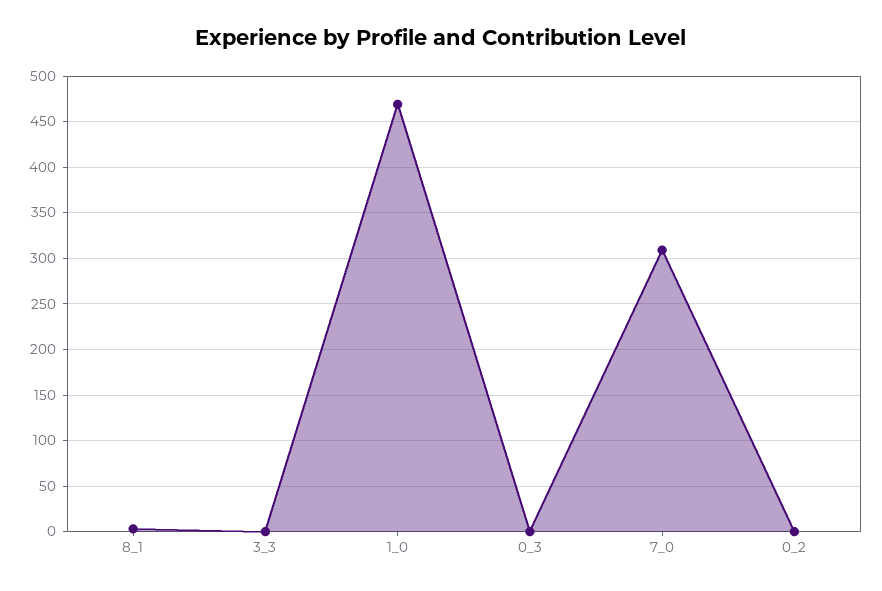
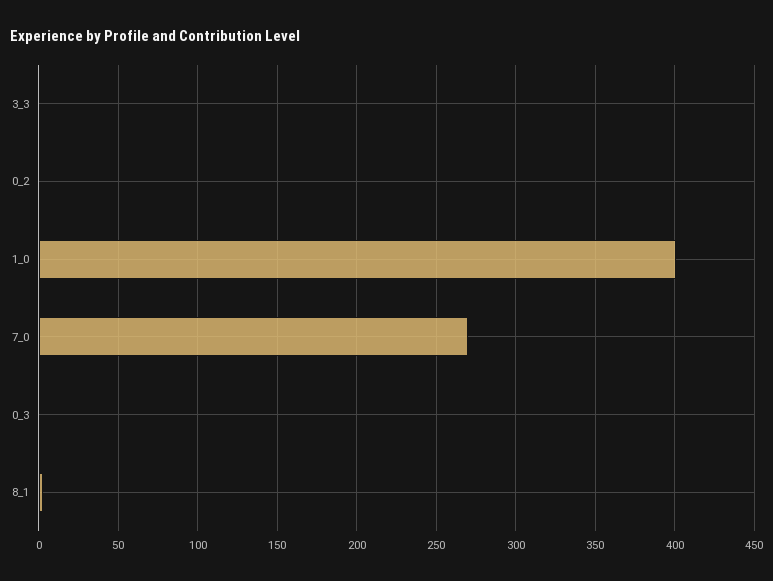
1_0: 470 -> 400
7_0: 310 -> 270

